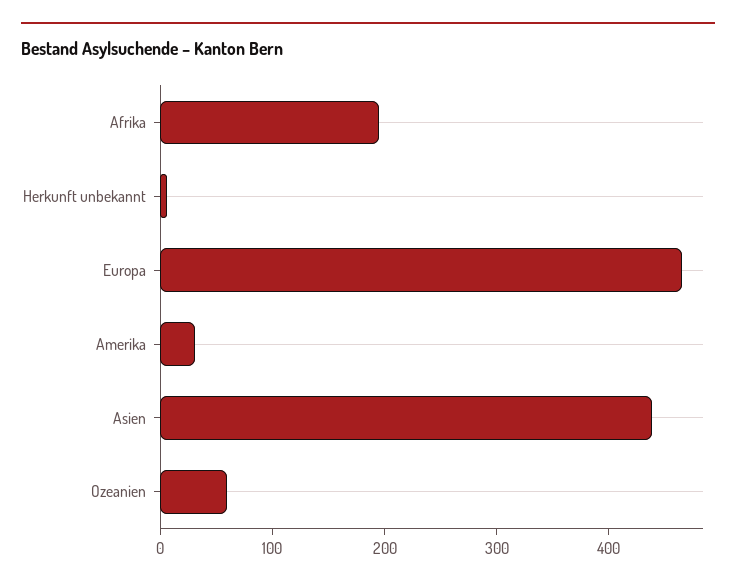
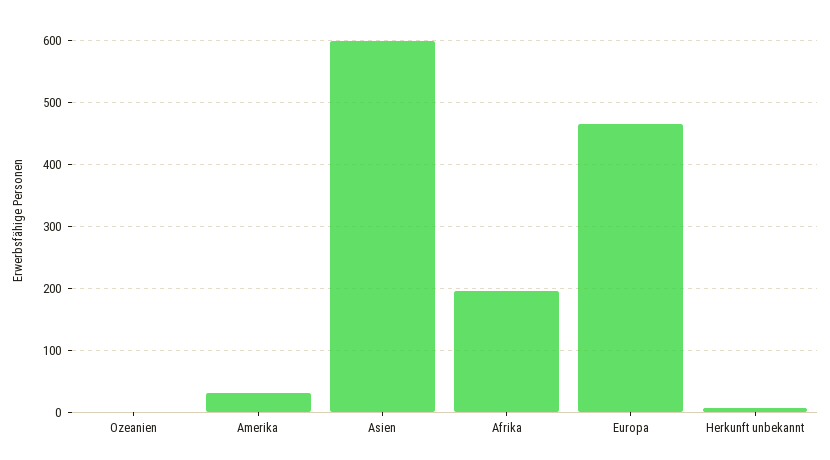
Asien: 440 -> 600
Ozeanien: 60 -> 0

